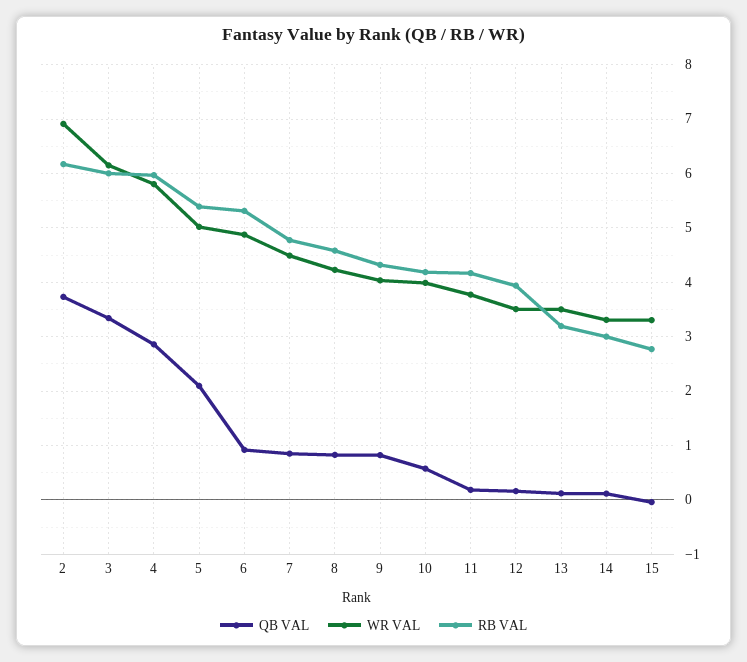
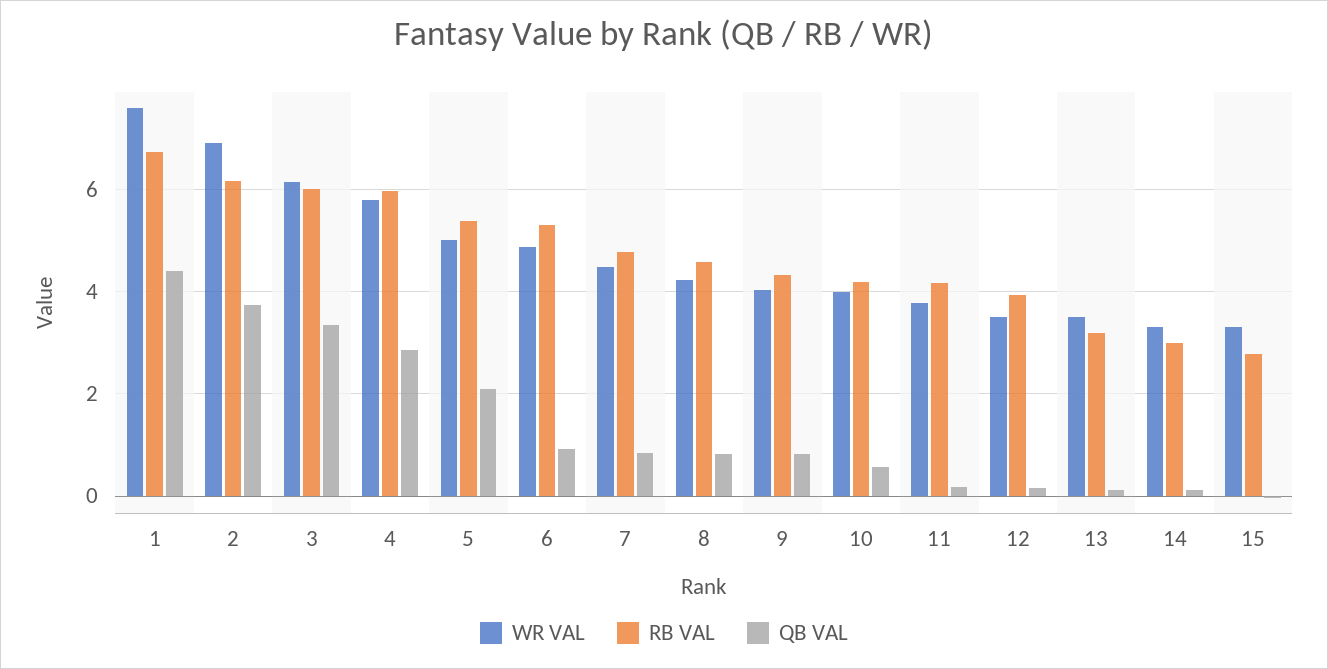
WR VAL, 1: none -> 7.6
RB VAL, 1: none -> 6.8
QB VAL, 1: none -> 4.4

